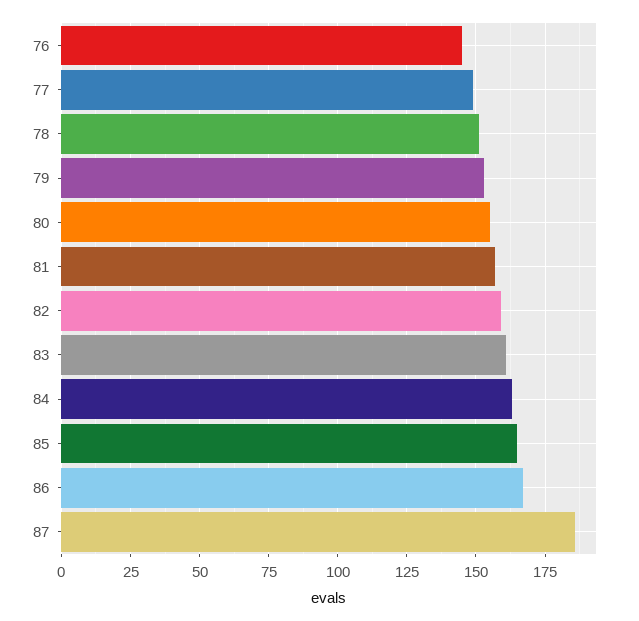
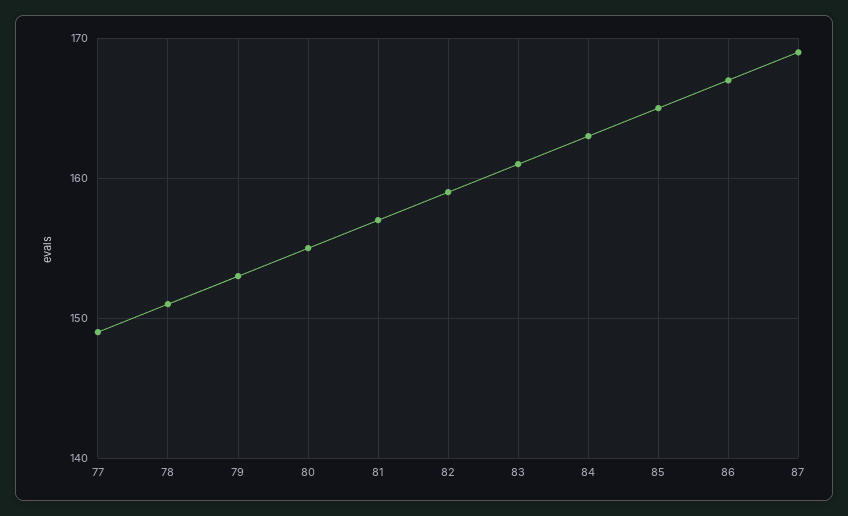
76: 145 -> none
87: 185 -> 169

